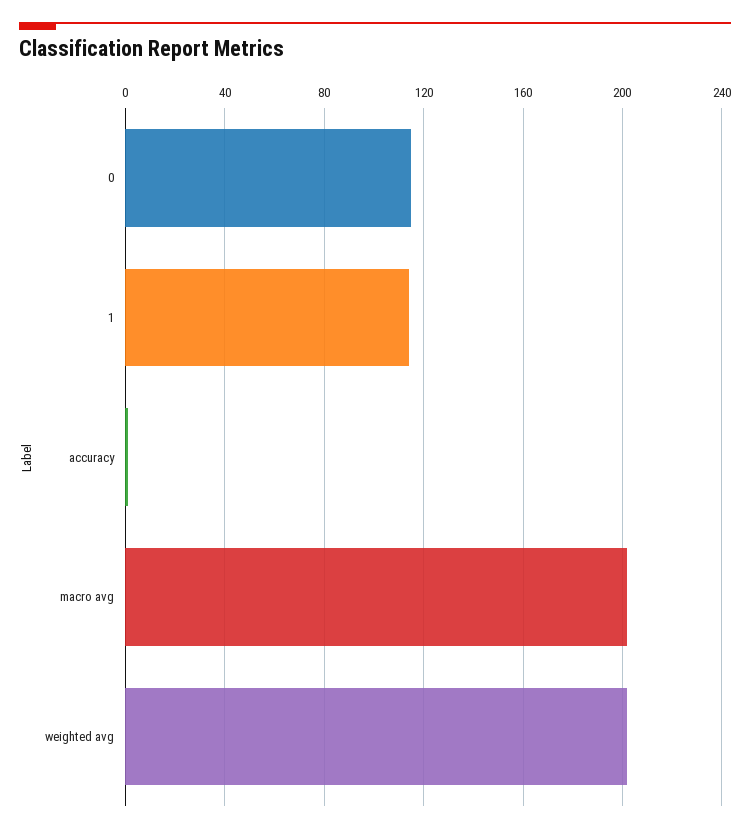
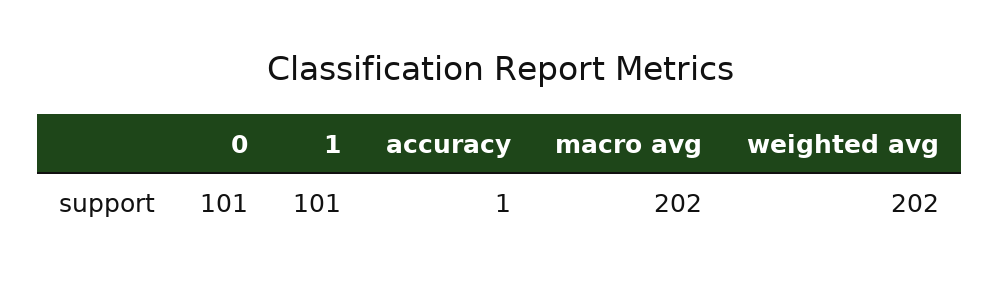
0: 115 -> 101
1: 115 -> 101

